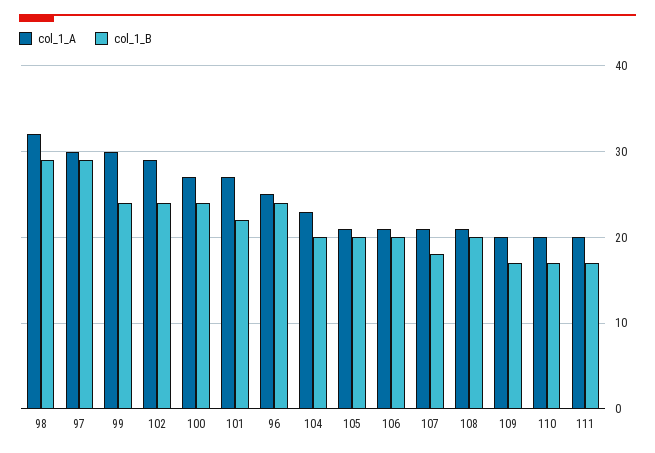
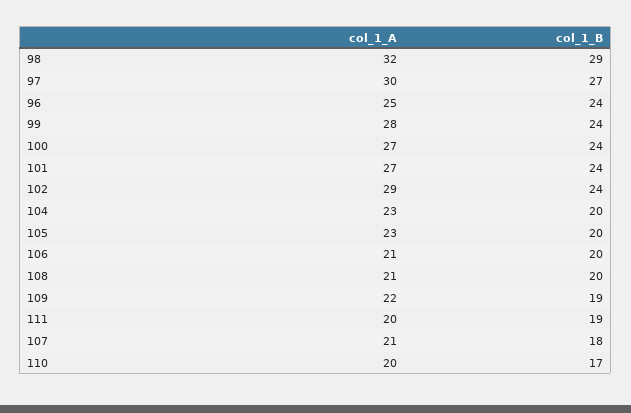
col_1_B, 97: 29 -> 27
col_1_A, 99: 30 -> 28
col_1_B, 101: 22 -> 24
col_1_A, 105: 21 -> 23
col_1_A, 109: 20 -> 22
col_1_B, 109: 17 -> 19
col_1_B, 111: 17 -> 19

